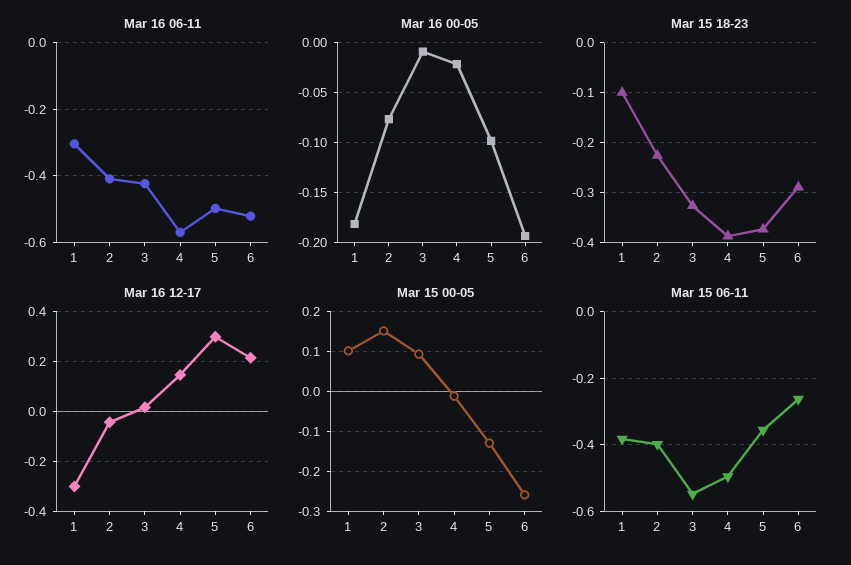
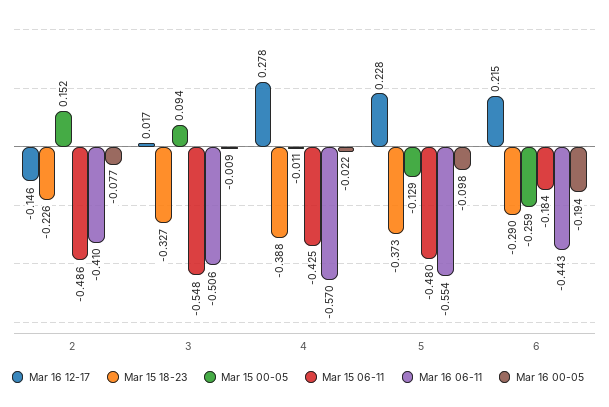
Mar 16 06-11, 1: -0.3 -> none
Mar 16 06-11, 3: -0.42 -> -0.506
Mar 16 06-11, 5: -0.5 -> -0.554
Mar 16 06-11, 6: -0.52 -> -0.443
Mar 16 00-05, 1: -0.18 -> none
Mar 15 18-23, 1: -0.1 -> none
Mar 16 12-17, 1: -0.3 -> none
Mar 16 12-17, 2: -0.05 -> -0.146
Mar 16 12-17, 4: 0.15 -> 0.278
Mar 16 12-17, 5: 0.3 -> 0.228
Mar 15 00-05, 1: 0.1 -> none
Mar 15 06-11, 1: -0.38 -> none
Mar 15 06-11, 2: -0.4 -> -0.486
Mar 15 06-11, 4: -0.5 -> -0.425
Mar 15 06-11, 5: -0.36 -> -0.48
Mar 15 06-11, 6: -0.26 -> -0.184

